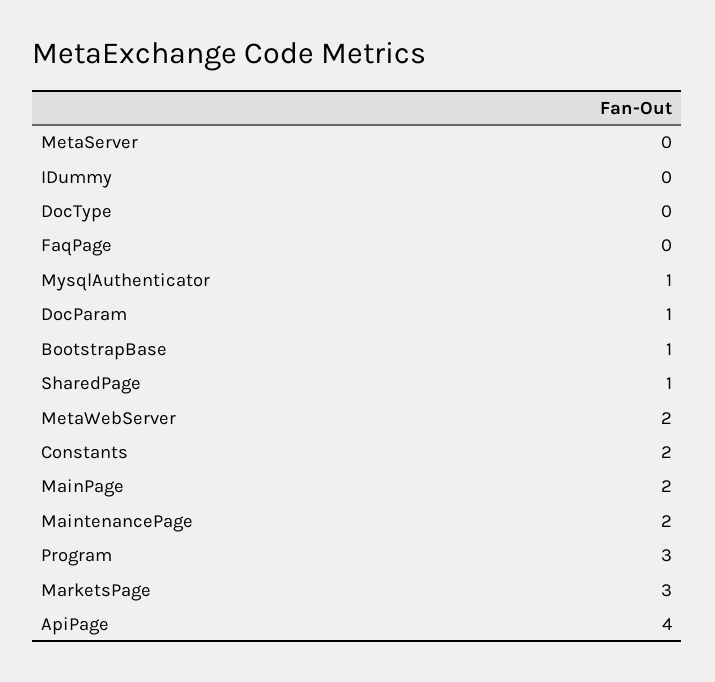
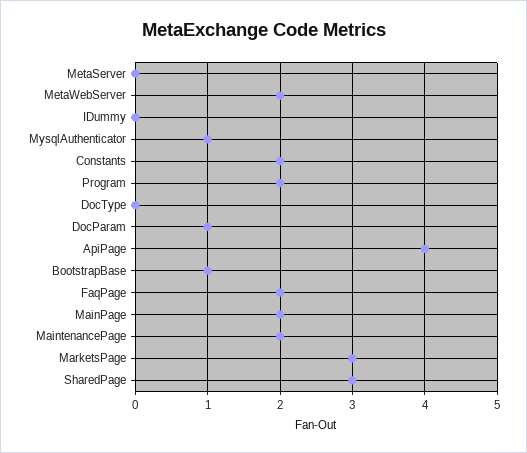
FaqPage: 0 -> 2
SharedPage: 1 -> 3
Program: 3 -> 2

